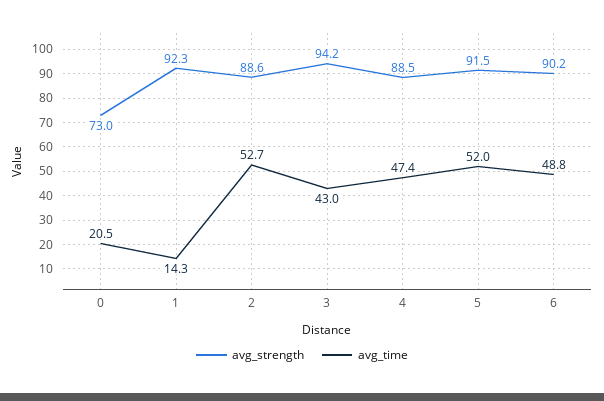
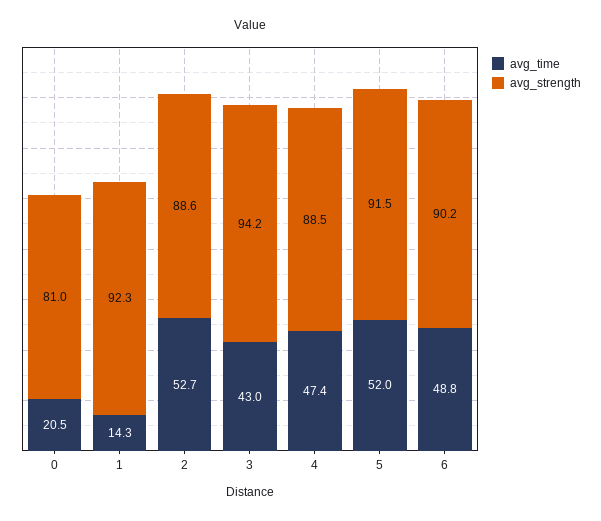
avg_strength, 0: 73 -> 81

